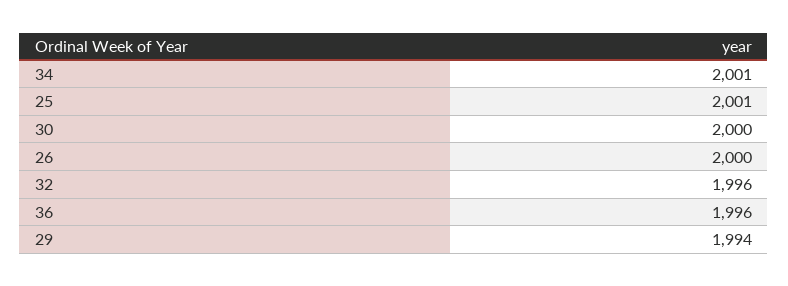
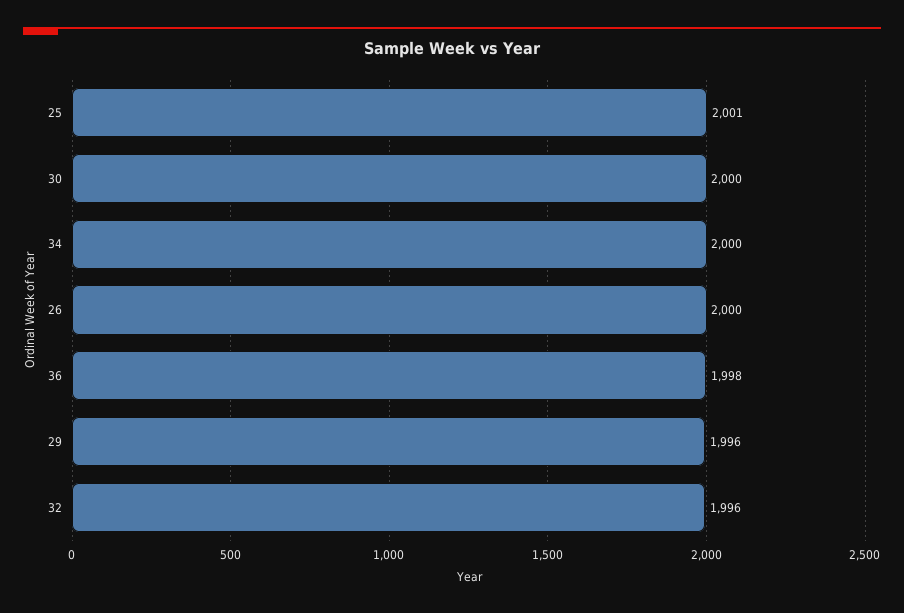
34: 2001 -> 2000
36: 1996 -> 1998
29: 1994 -> 1996

